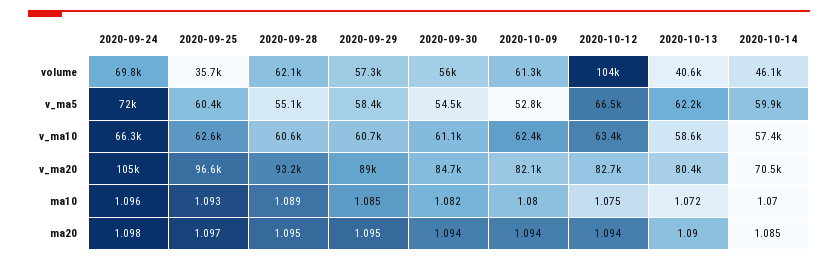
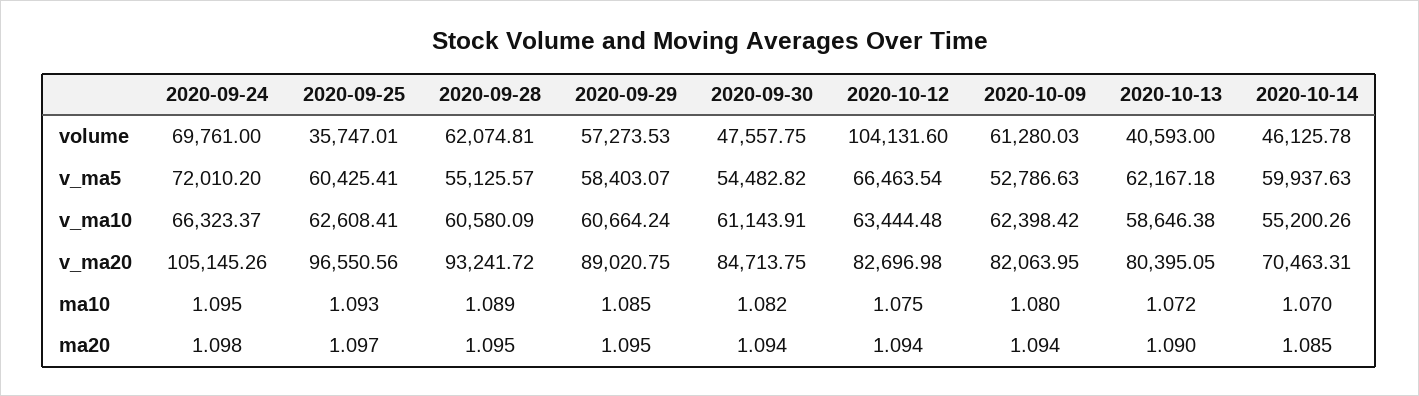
2020-09-30, volume: 56000 -> 47557.75
2020-10-14, v_ma10: 57400 -> 55200.26
2020-09-24, ma10: 1.096 -> 1.095

